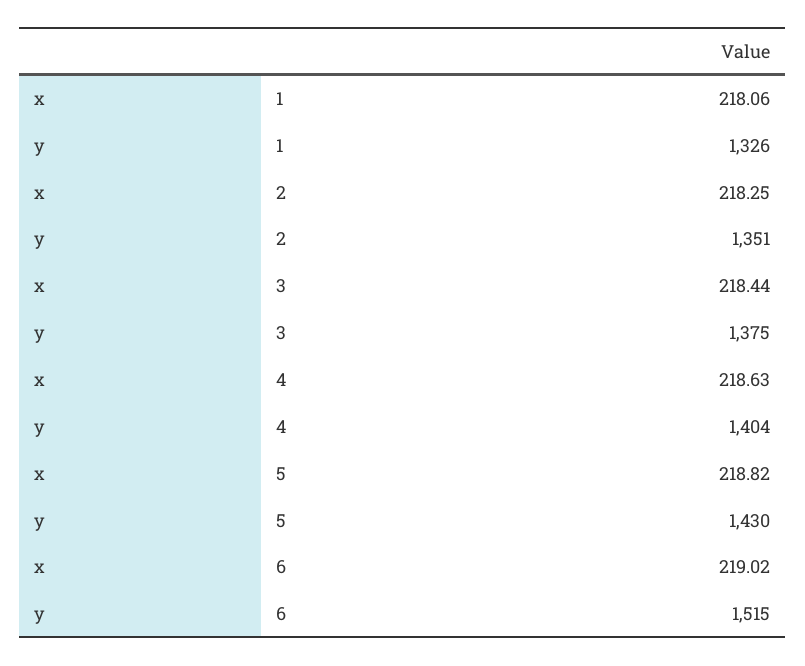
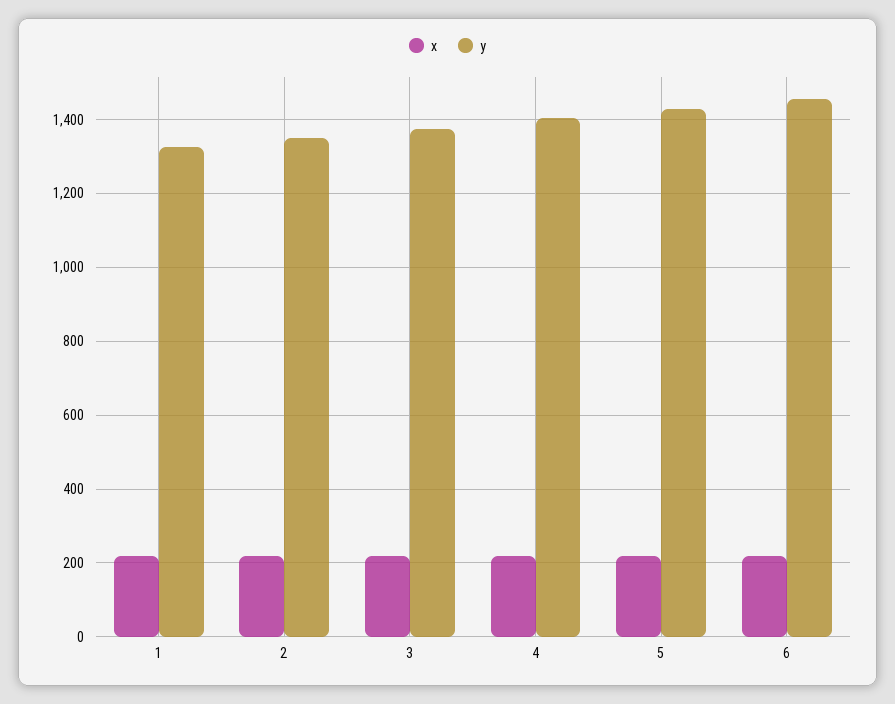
y, 6: 1515 -> 1460

